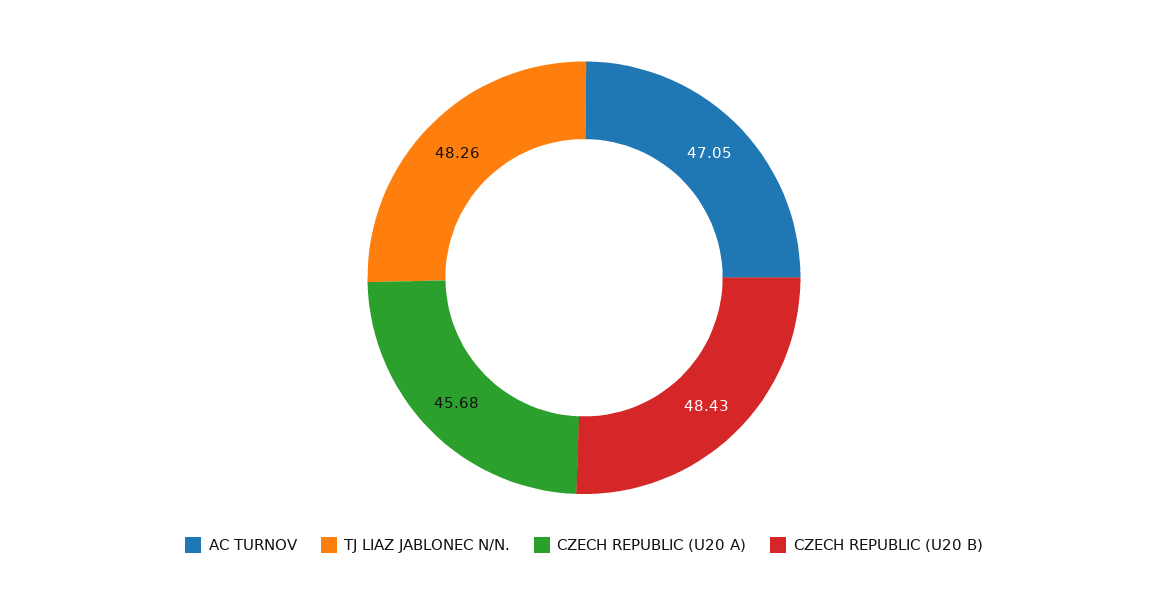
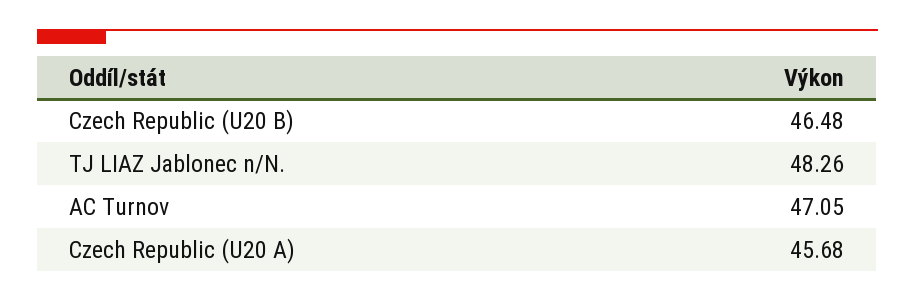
CZECH REPUBLIC (U20 B): 48.43 -> 46.48

